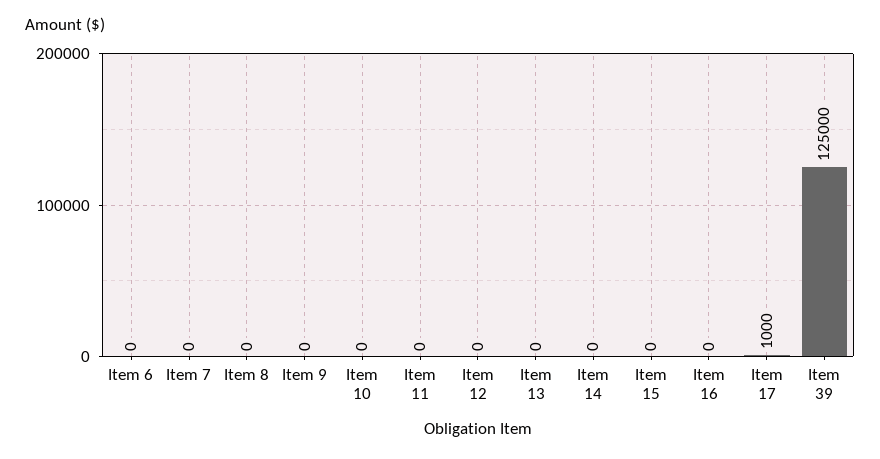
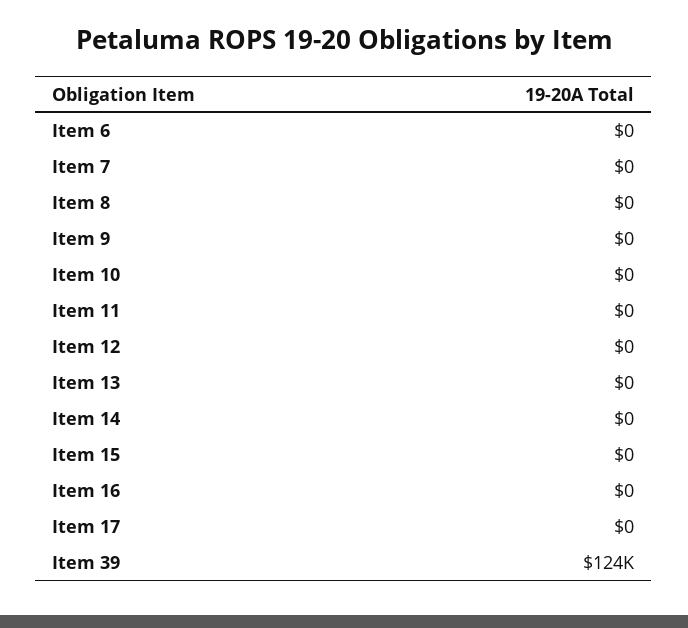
Item 17: 1000 -> 0
Item 39: 125000 -> 124000

